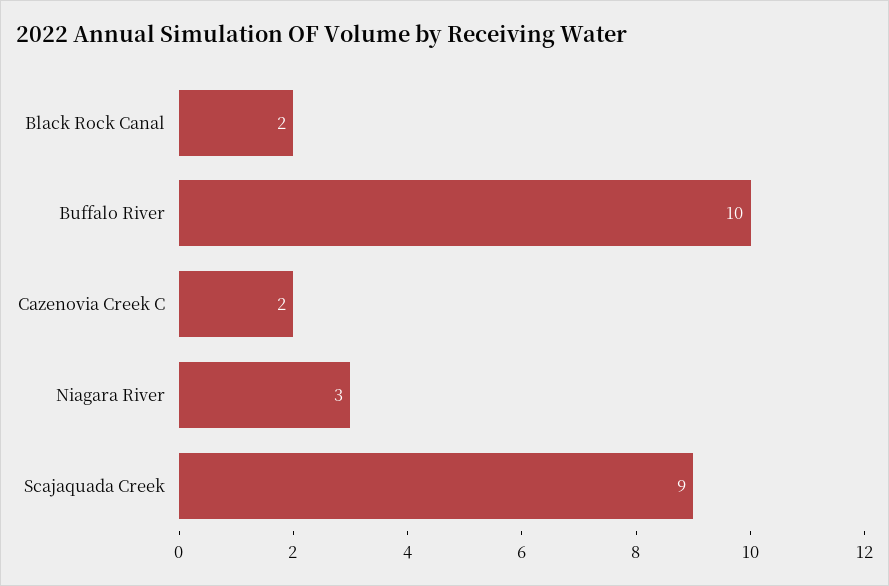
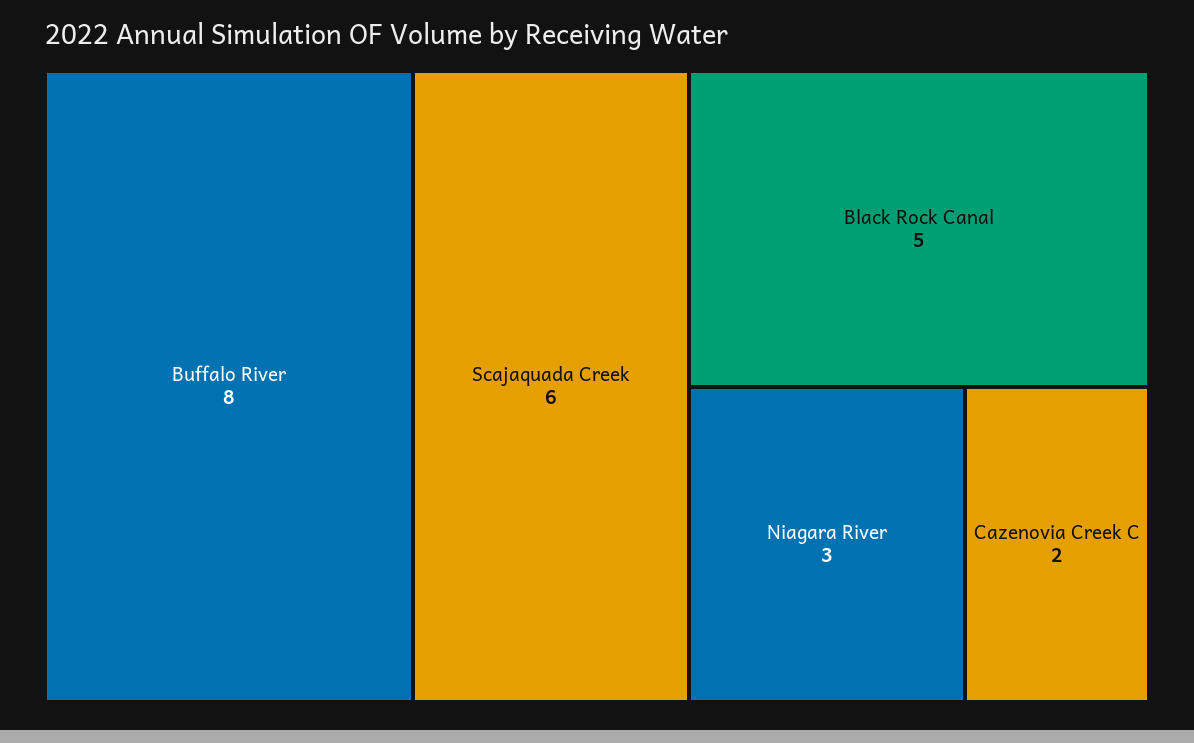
Black Rock Canal: 2 -> 5
Buffalo River: 10 -> 8
Scajaquada Creek: 9 -> 6

